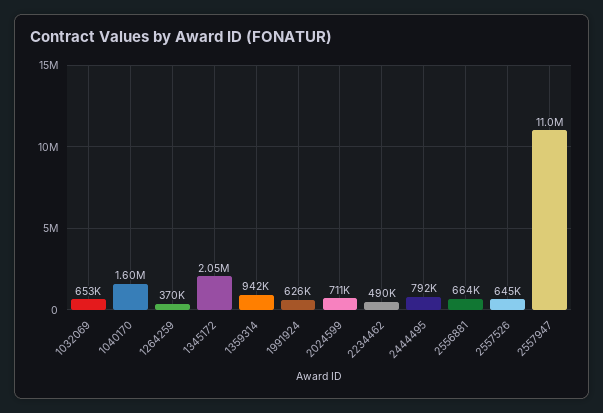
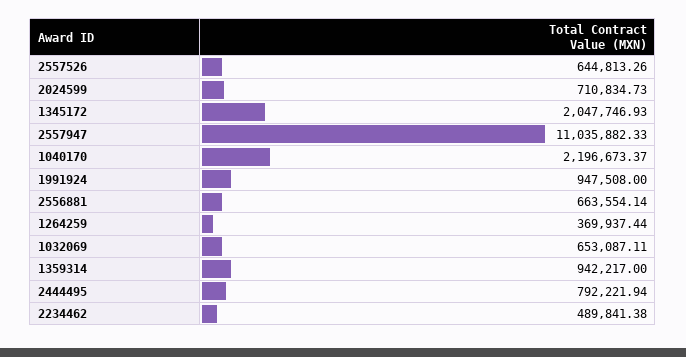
1040170: 1600000 -> 2196673.37
1991924: 626000 -> 947508

